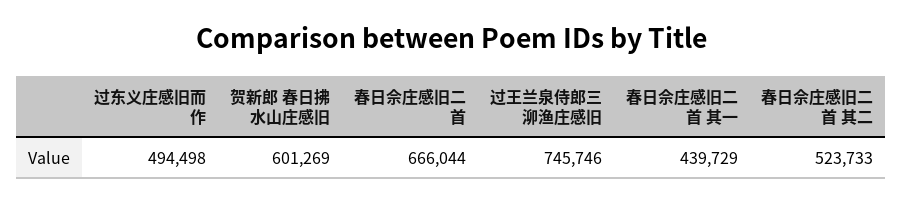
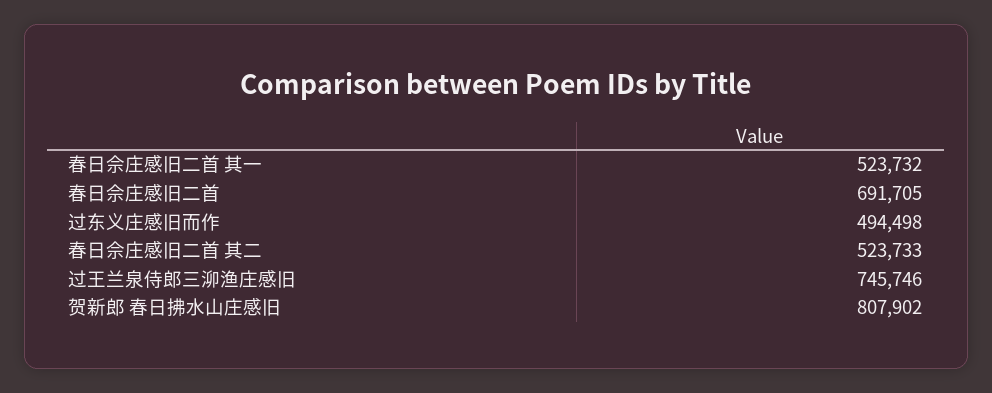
贺新郎 春日拂水山庄感旧: 601269 -> 807902
春日佘庄感旧二首: 666044 -> 691705
春日佘庄感旧二首 其一: 439729 -> 523732

